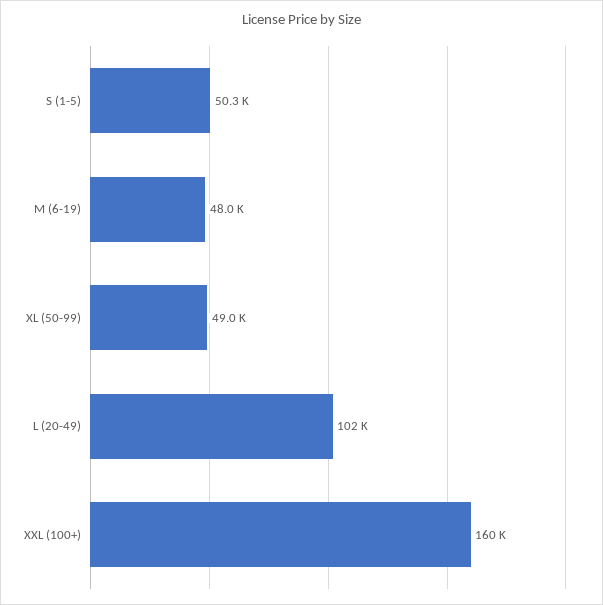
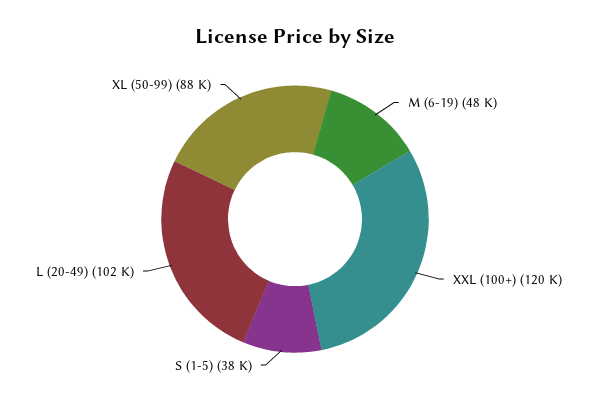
S (1-5): 50300 -> 38000
XL (50-99): 49000 -> 88000
XXL (100+): 160000 -> 120000

